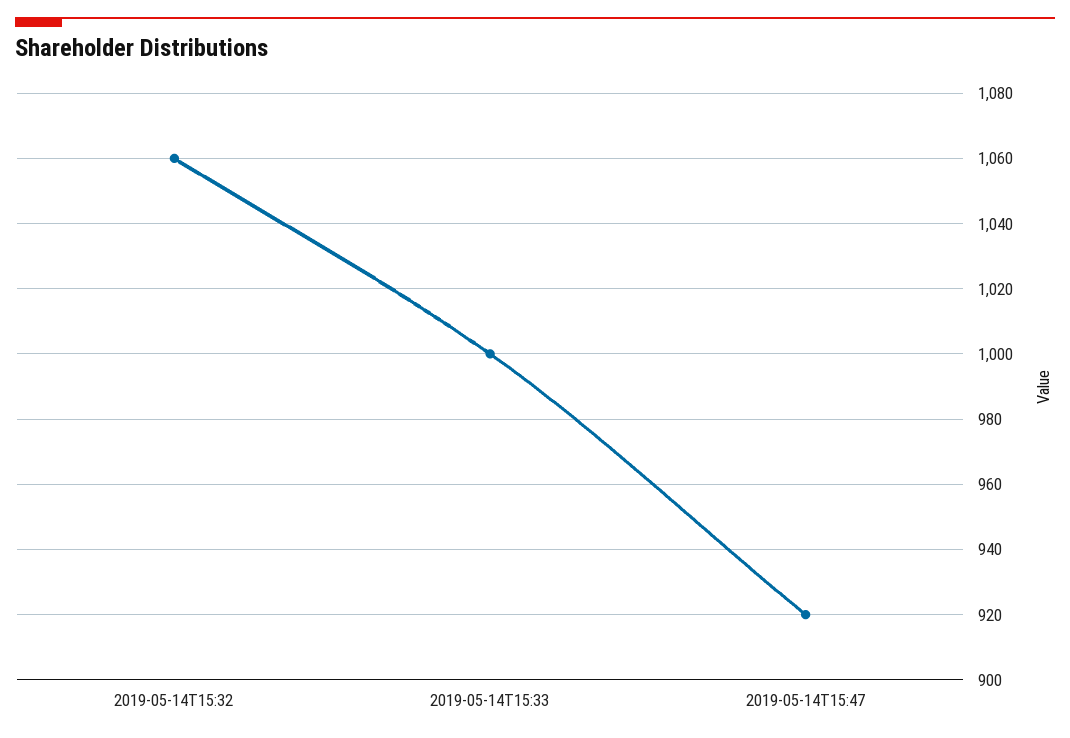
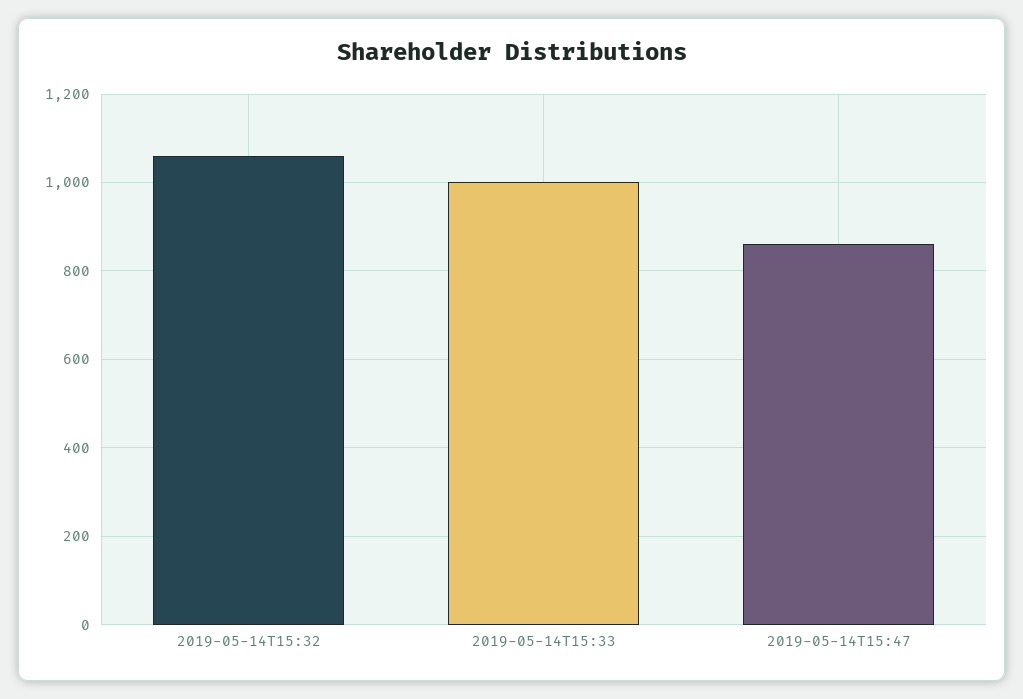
2019-05-14T15:47: 920 -> 860

